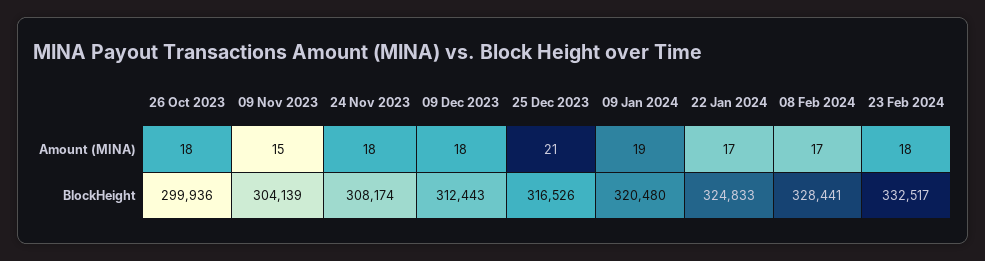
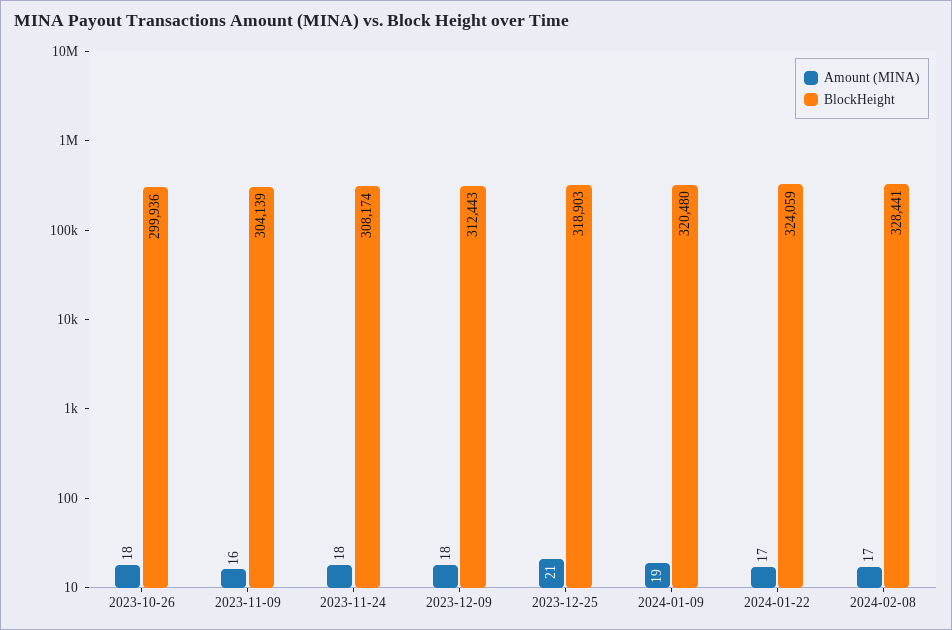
Amount (MINA), 09 Nov 2023: 15 -> 16
Amount (MINA), 23 Feb 2024: 18 -> none
BlockHeight, 25 Dec 2023: 316526 -> 318903
BlockHeight, 22 Jan 2024: 324833 -> 324059
BlockHeight, 23 Feb 2024: 332517 -> none

